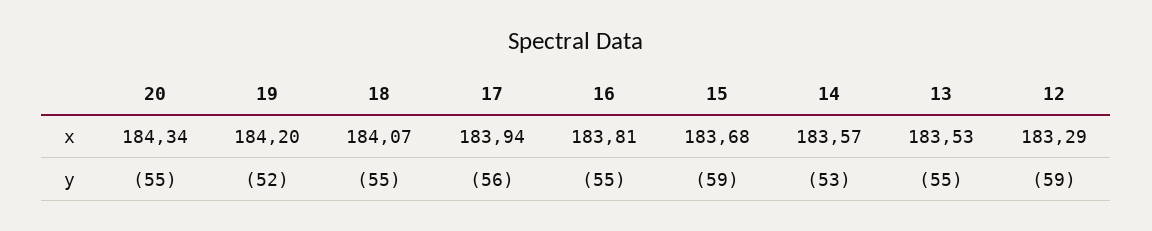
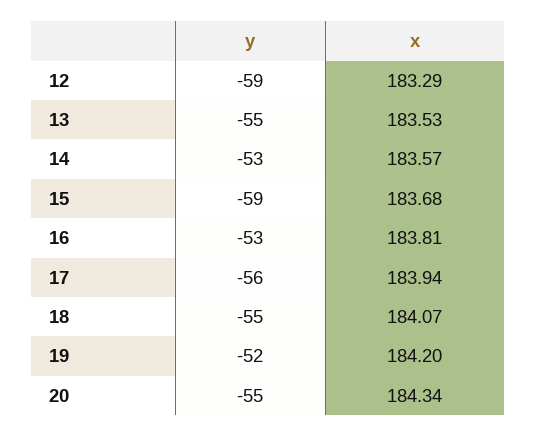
16, y: -55 -> -53

